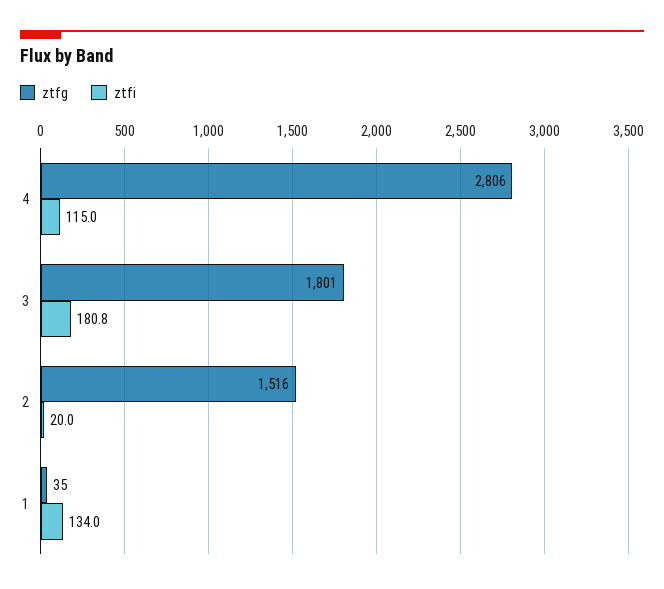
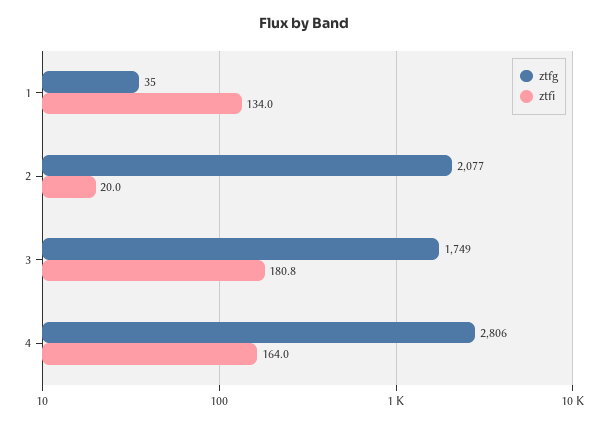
ztfi, 4: 115 -> 164
ztfg, 3: 1801 -> 1749
ztfg, 2: 1516 -> 2077

